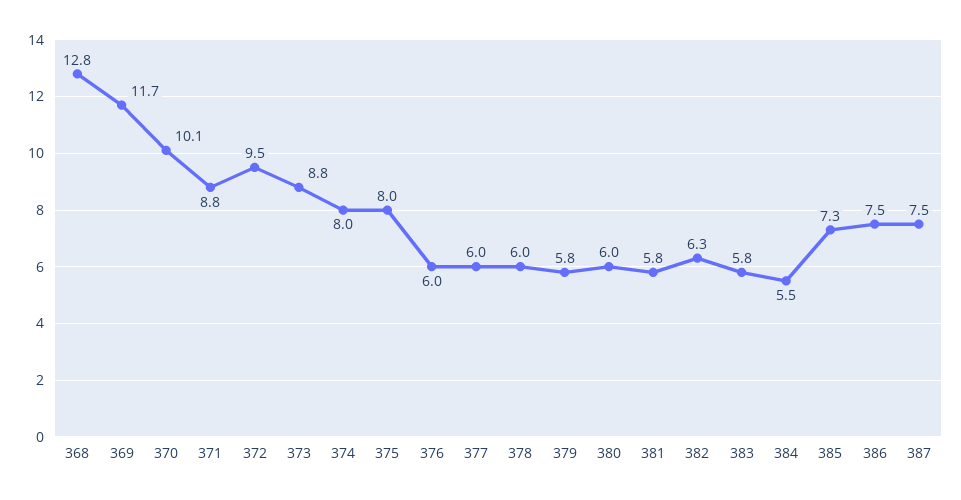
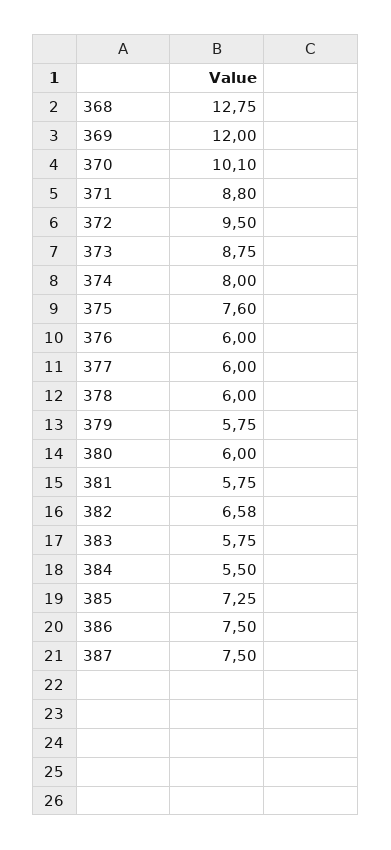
369: 11.7 -> 12
375: 8 -> 7.6
382: 6.3 -> 6.58

